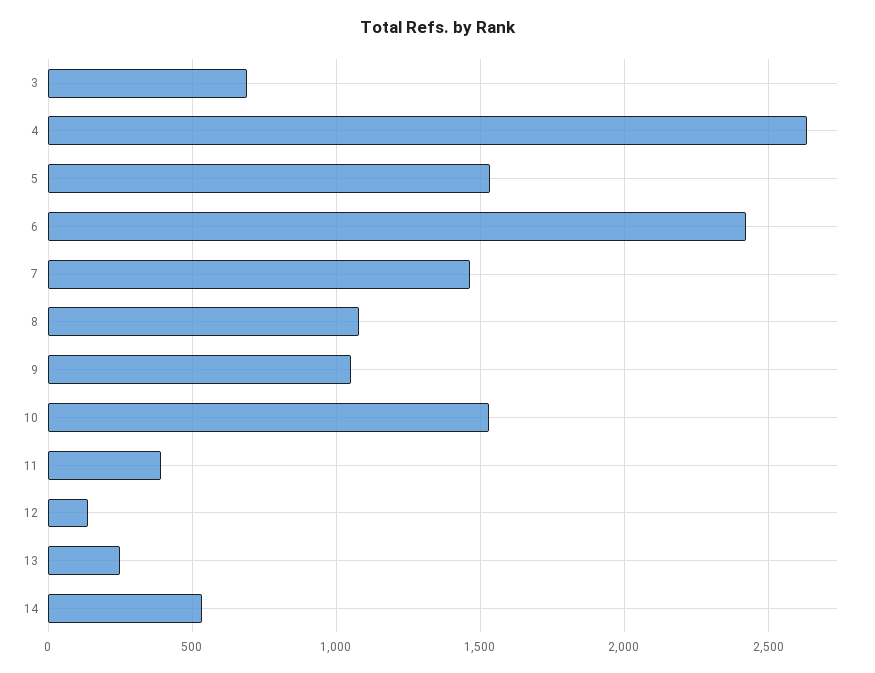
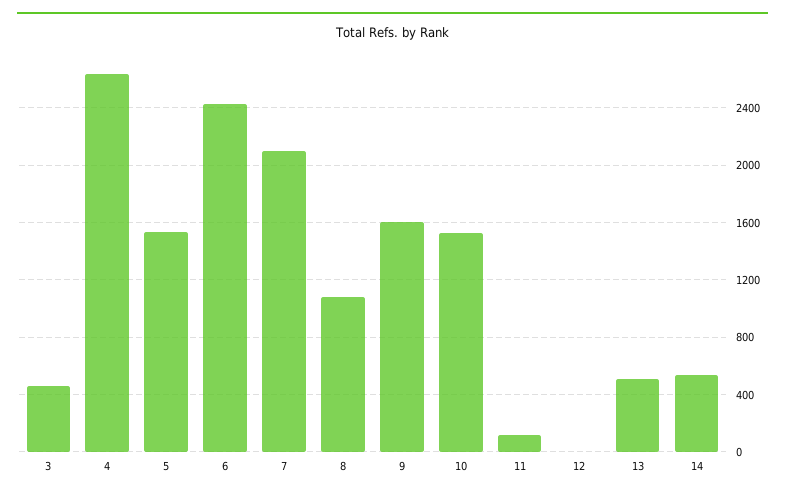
3: 700 -> 450
7: 1450 -> 2100
9: 1050 -> 1600
11: 400 -> 100
12: 150 -> 0
13: 250 -> 500

